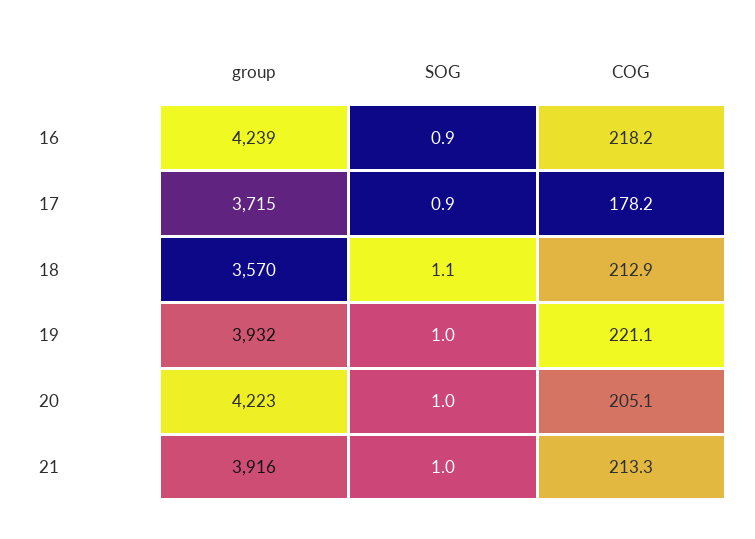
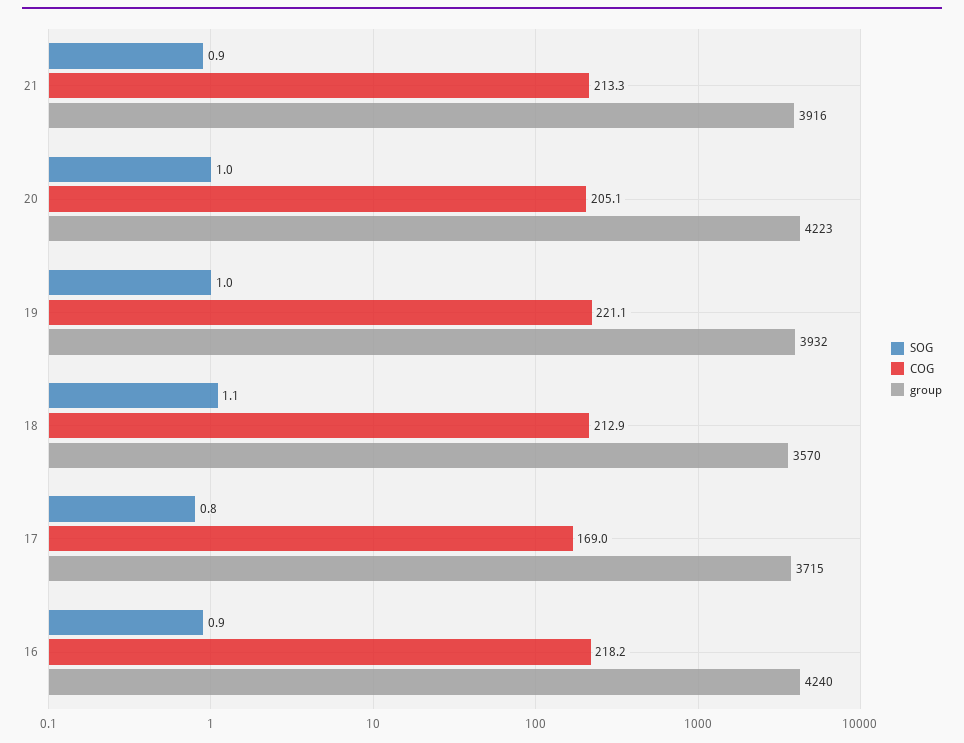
group, 16: 4239 -> 4240
SOG, 17: 0.9 -> 0.8
COG, 17: 178.2 -> 169
SOG, 21: 1 -> 0.9

